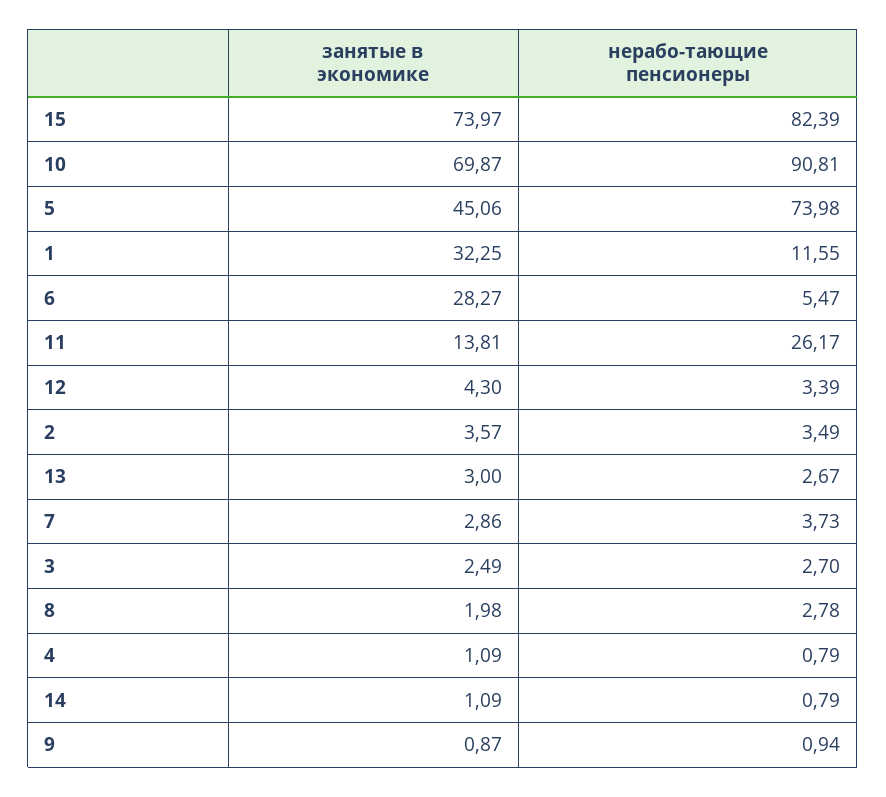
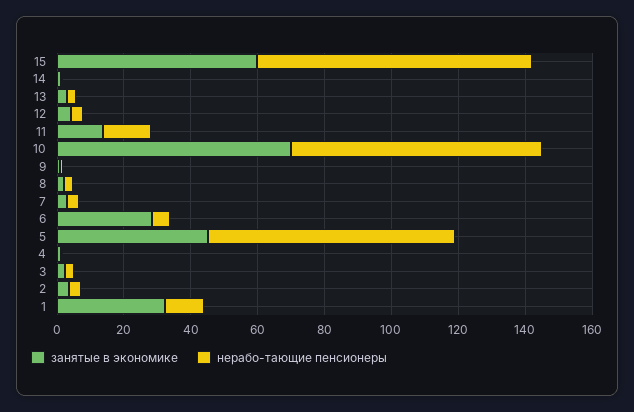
занятые в экономике, 15: 73.97 -> 60
нерабо-тающие пенсионеры, 10: 90.81 -> 75
нерабо-тающие пенсионеры, 11: 26.17 -> 15

